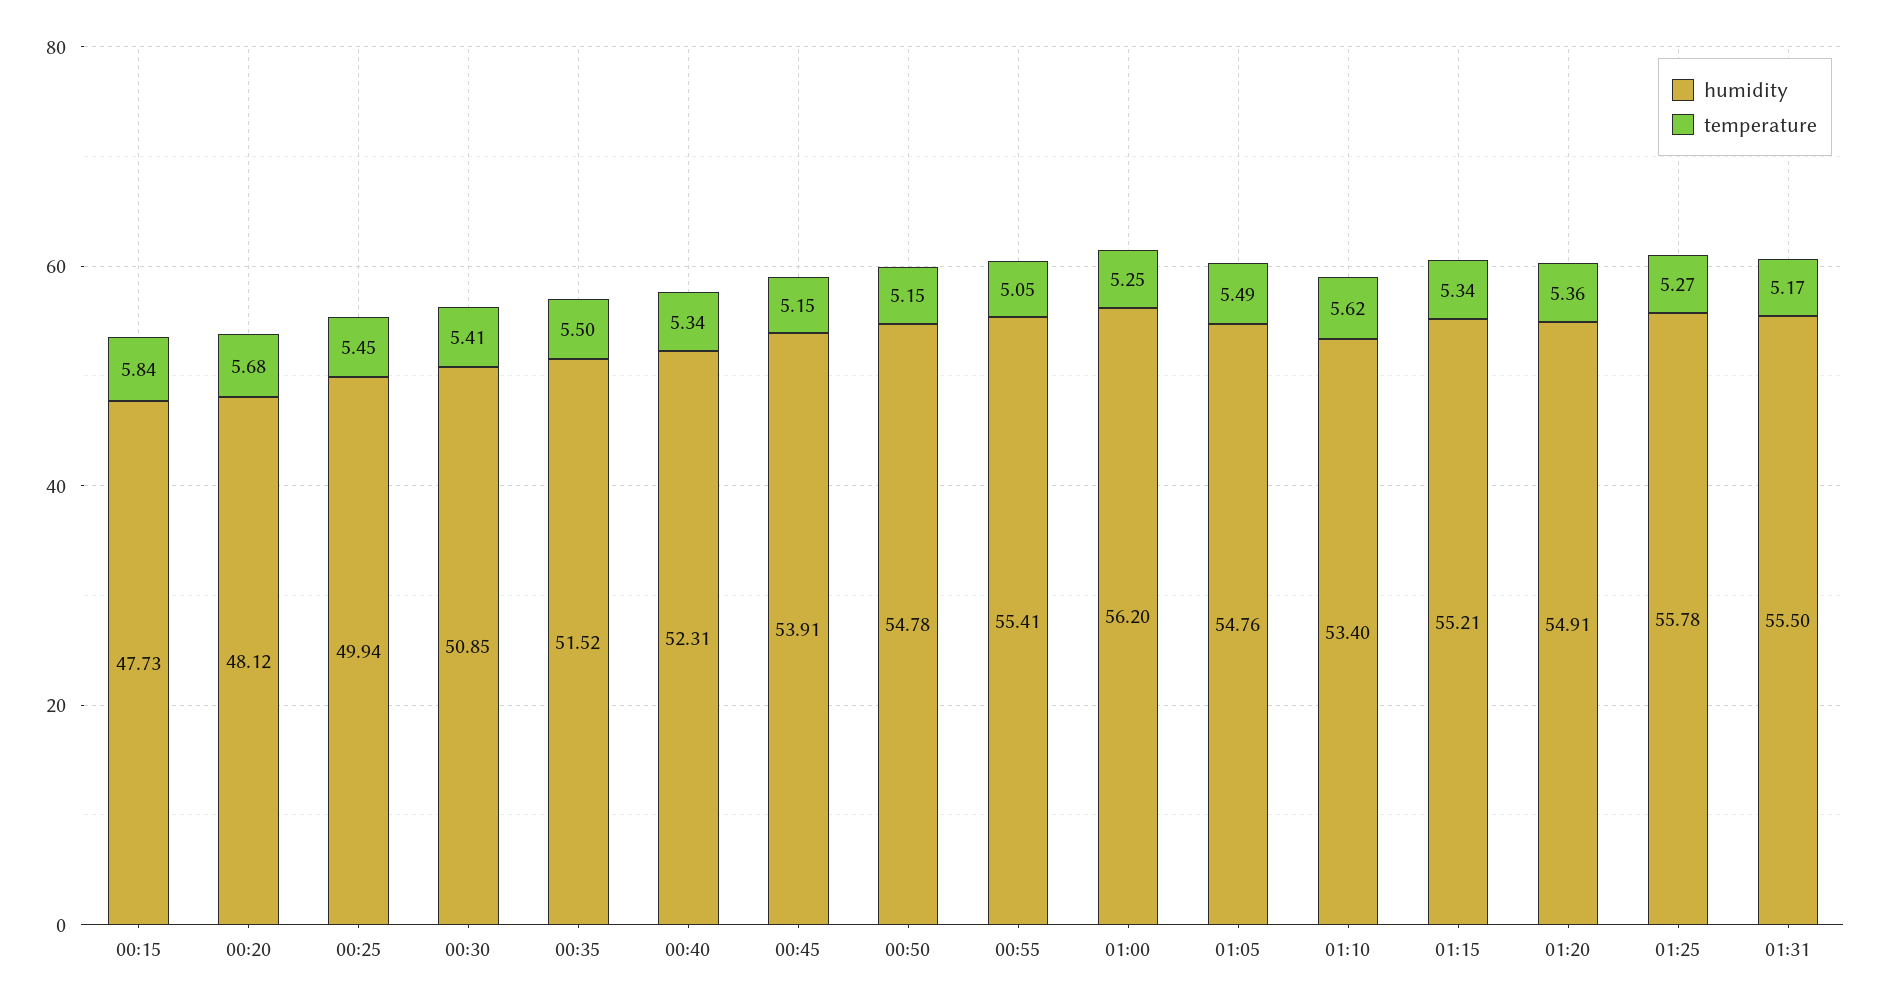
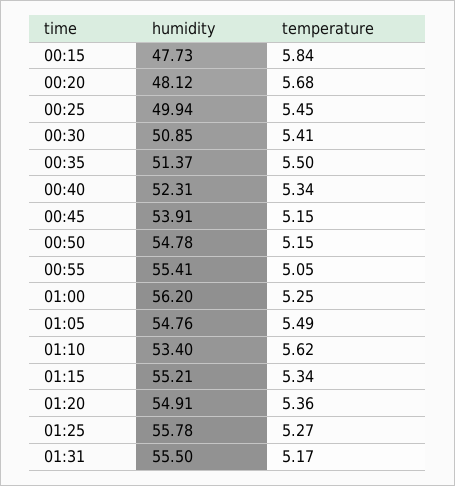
humidity, 00:35: 51.52 -> 51.37

